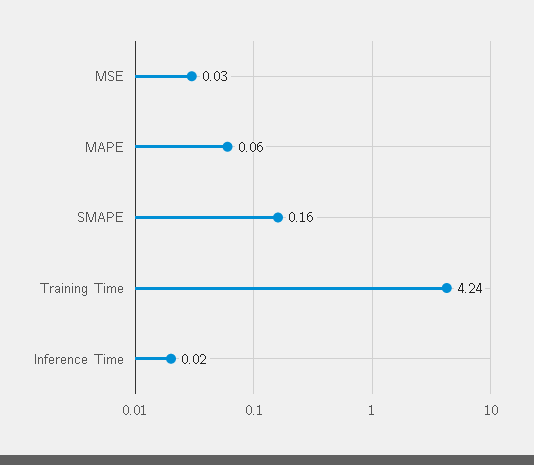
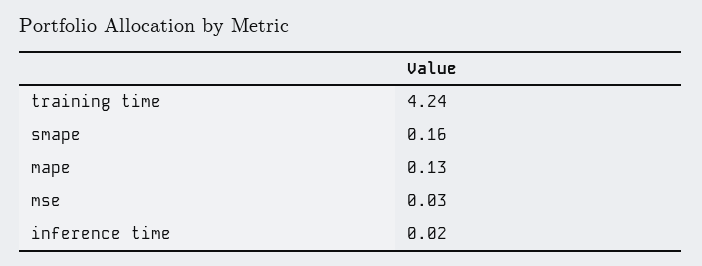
MAPE: 0.06 -> 0.13

